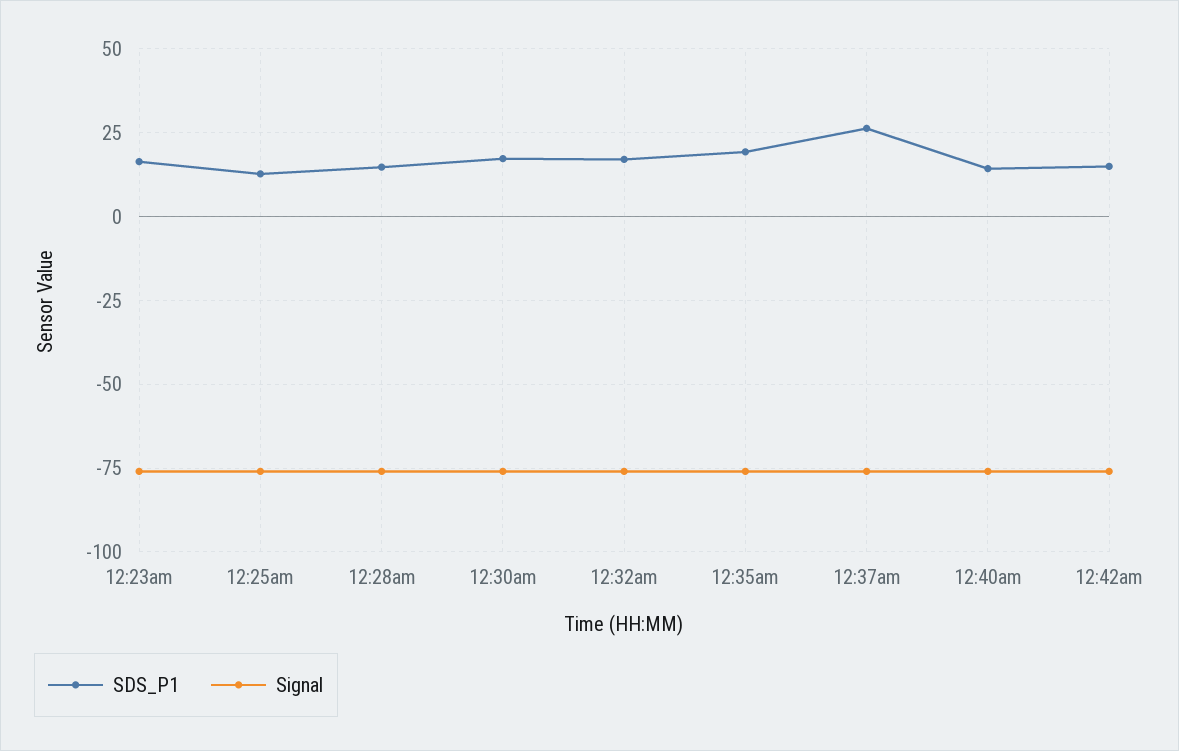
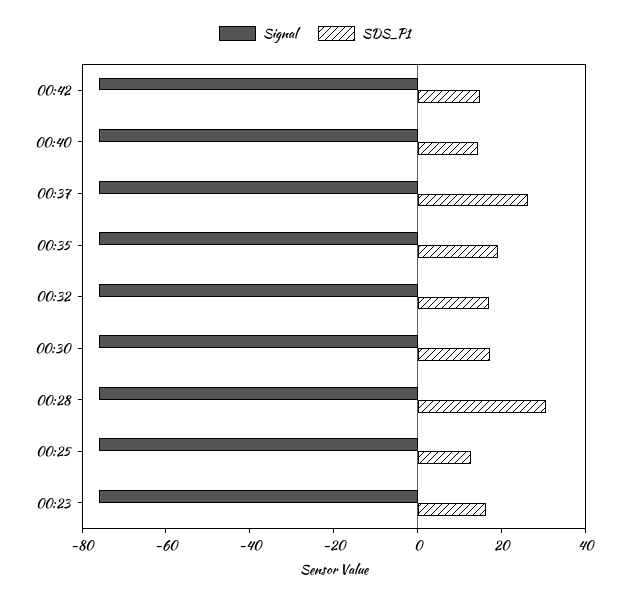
SDS_P1, 12:28am: 15 -> 30

